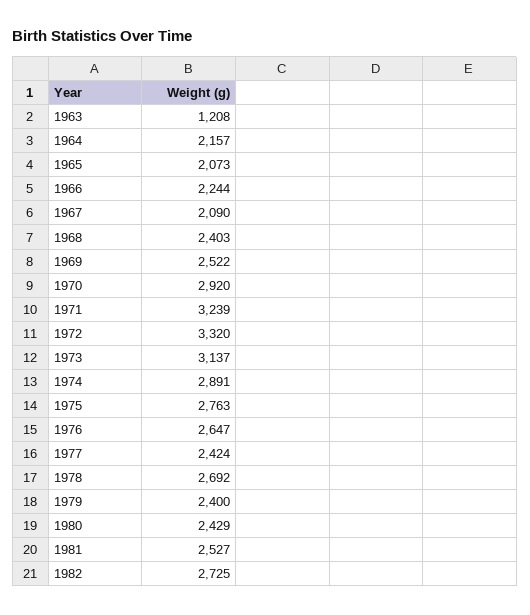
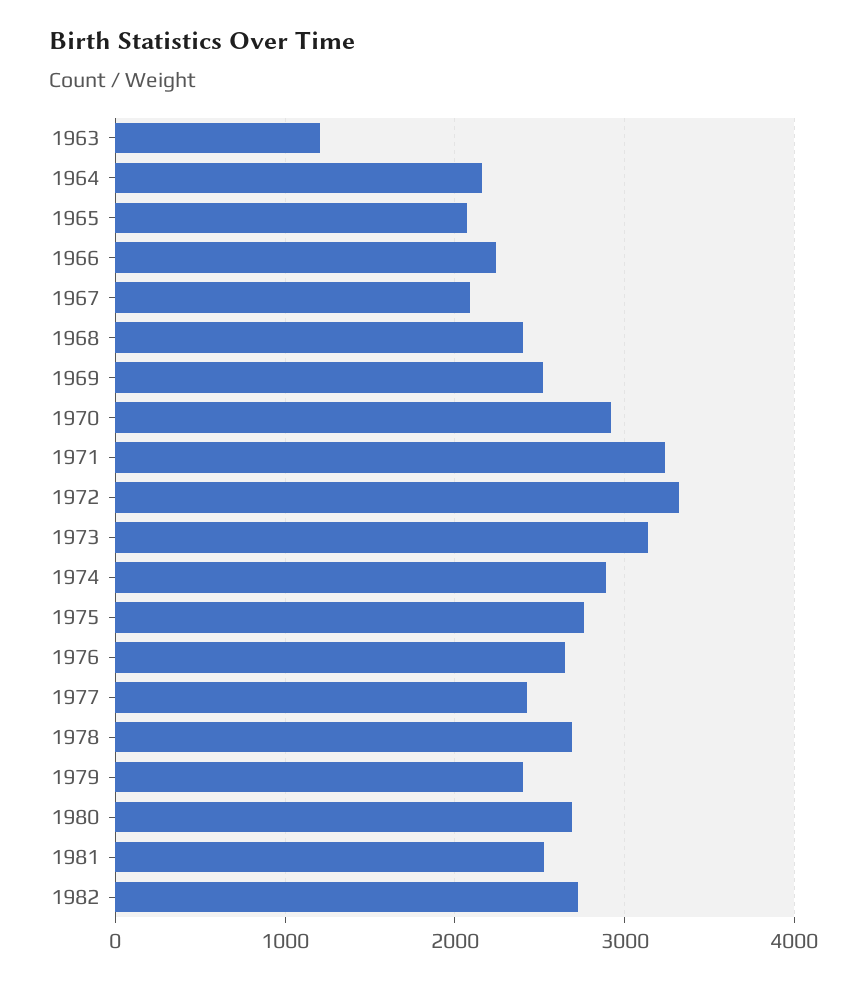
1980: 2429 -> 2700

